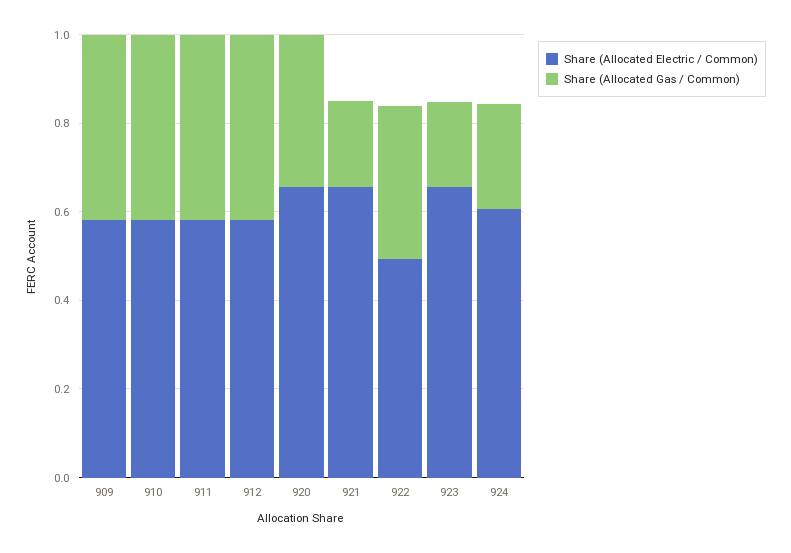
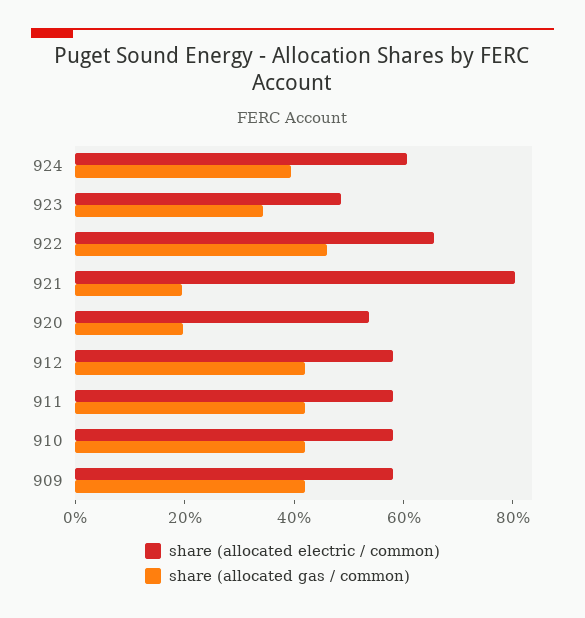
Share (Allocated Electric / Common), 920: 0.65 -> 0.55
Share (Allocated Gas / Common), 920: 0.35 -> 0.2
Share (Allocated Electric / Common), 921: 0.65 -> 0.8
Share (Allocated Electric / Common), 922: 0.5 -> 0.65
Share (Allocated Gas / Common), 922: 0.35 -> 0.45
Share (Allocated Electric / Common), 923: 0.65 -> 0.5
Share (Allocated Gas / Common), 923: 0.2 -> 0.35
Share (Allocated Gas / Common), 924: 0.25 -> 0.4

